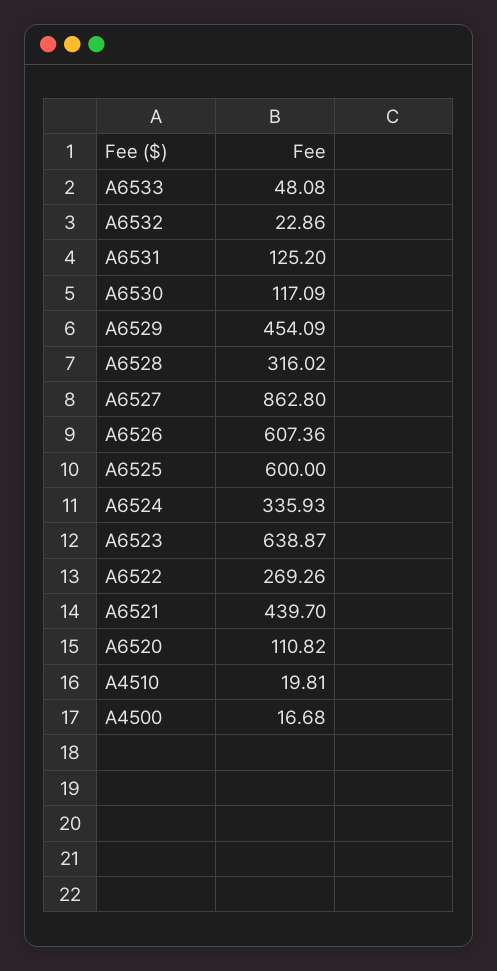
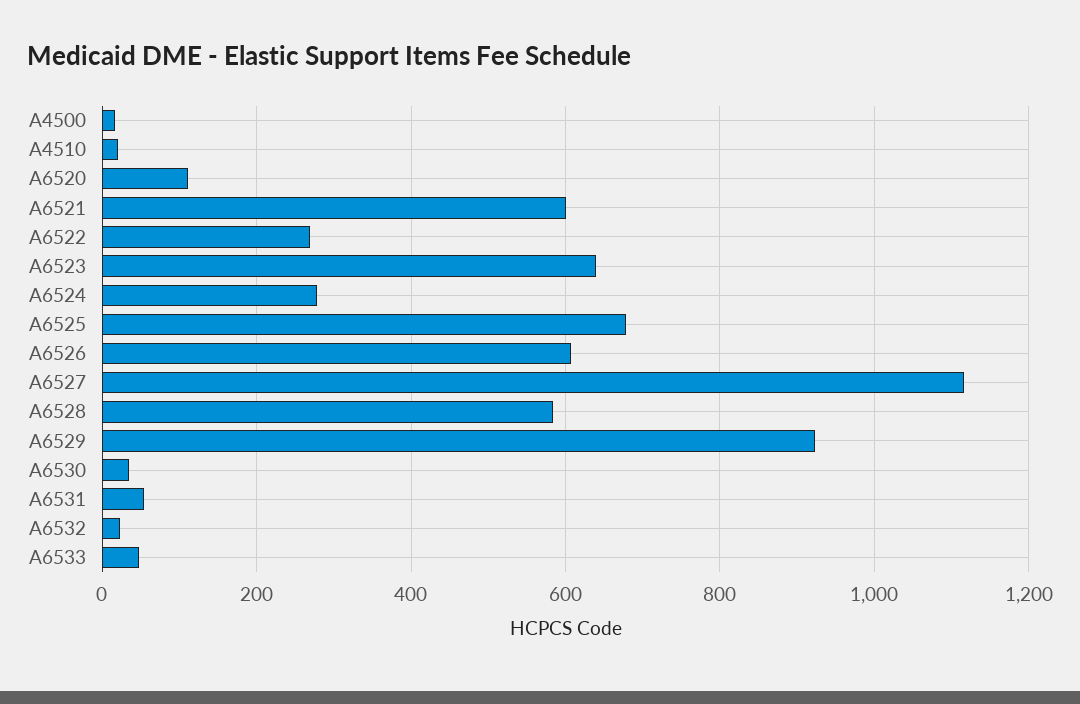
A6531: 125.2 -> 60
A6530: 117.09 -> 40
A6529: 454.09 -> 920
A6528: 316.02 -> 580
A6527: 862.8 -> 1120
A6525: 600 -> 680
A6524: 335.93 -> 280
A6521: 439.7 -> 600

